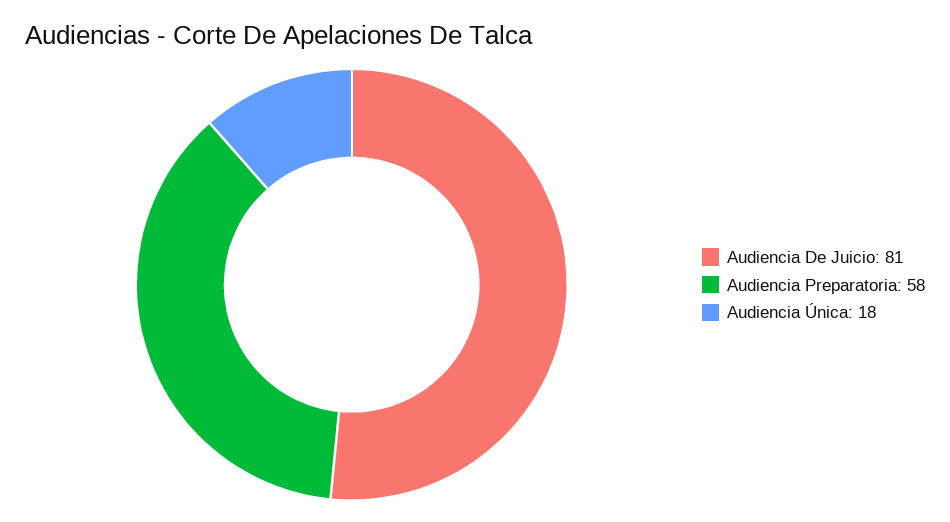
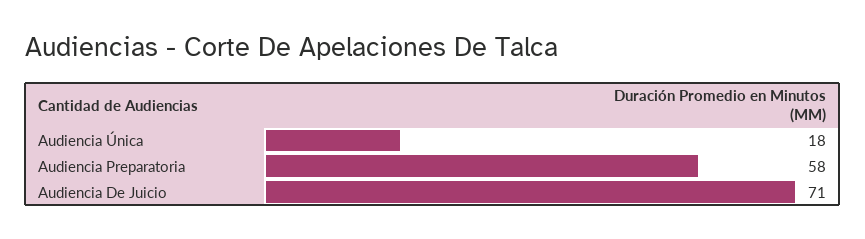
Audiencia De Juicio: 81 -> 71

